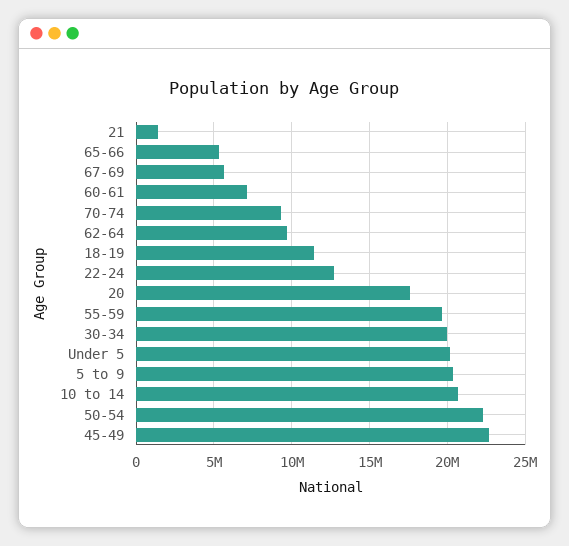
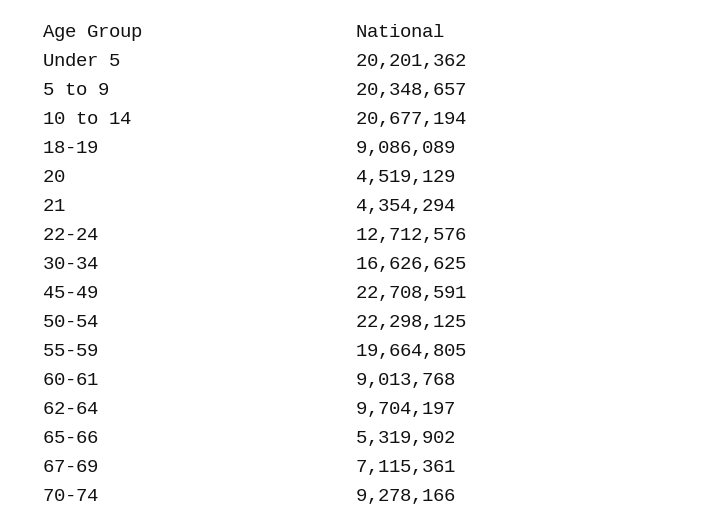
21: 1500000 -> 4354294
67-69: 5500000 -> 7115361
60-61: 7000000 -> 9013768
18-19: 11500000 -> 9086089
20: 17500000 -> 4519129
30-34: 20000000 -> 16626625

